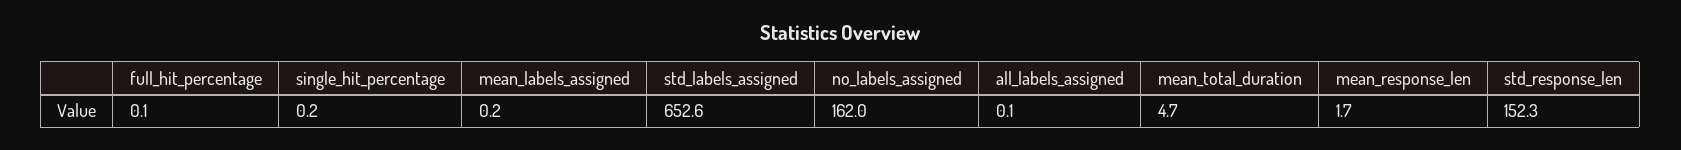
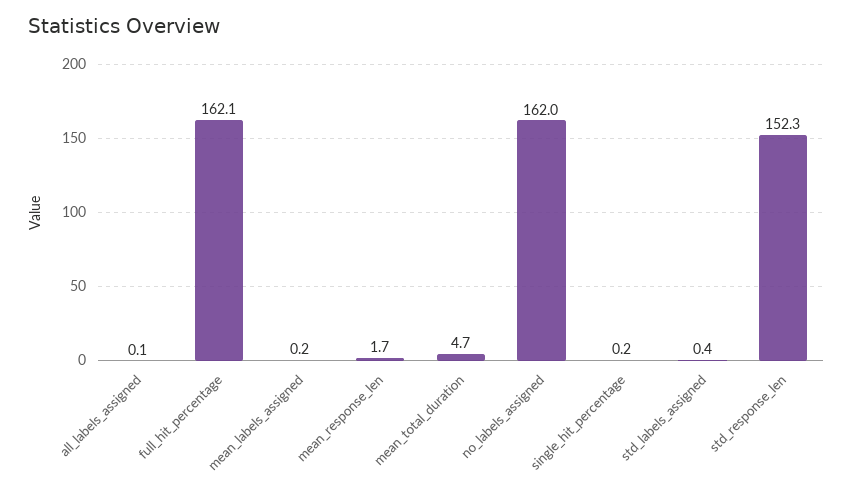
full_hit_percentage: 0.1 -> 162.1
std_labels_assigned: 652.6 -> 0.4

